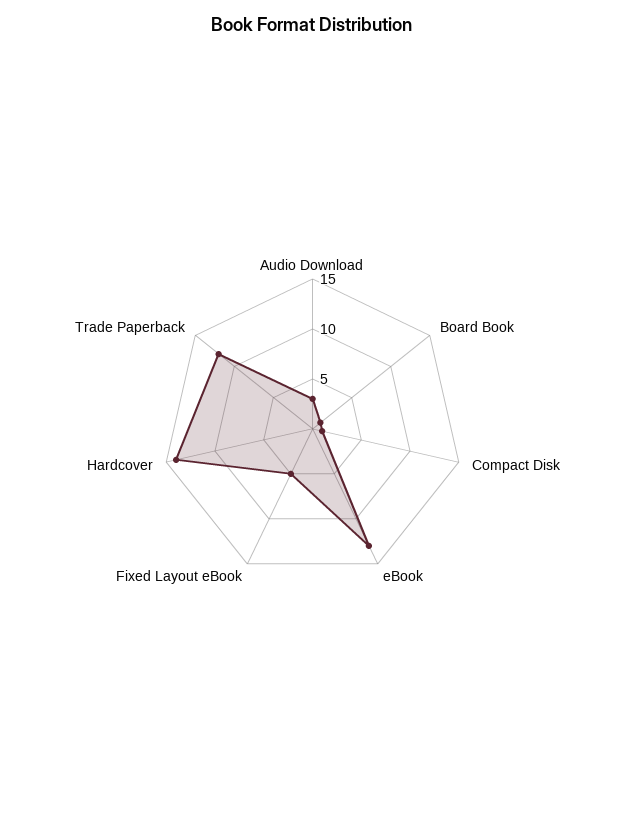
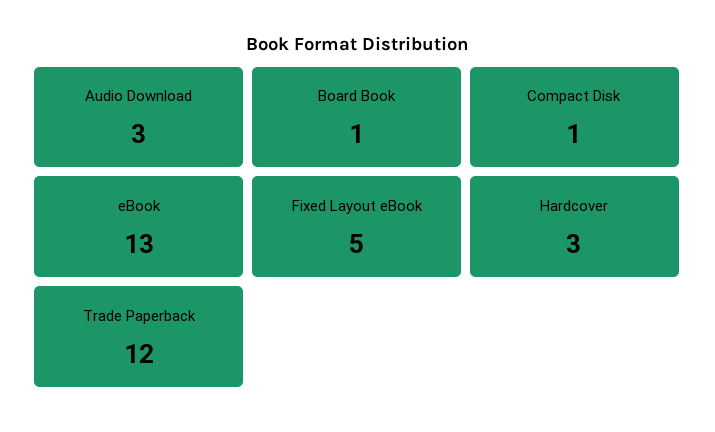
Hardcover: 14 -> 3

